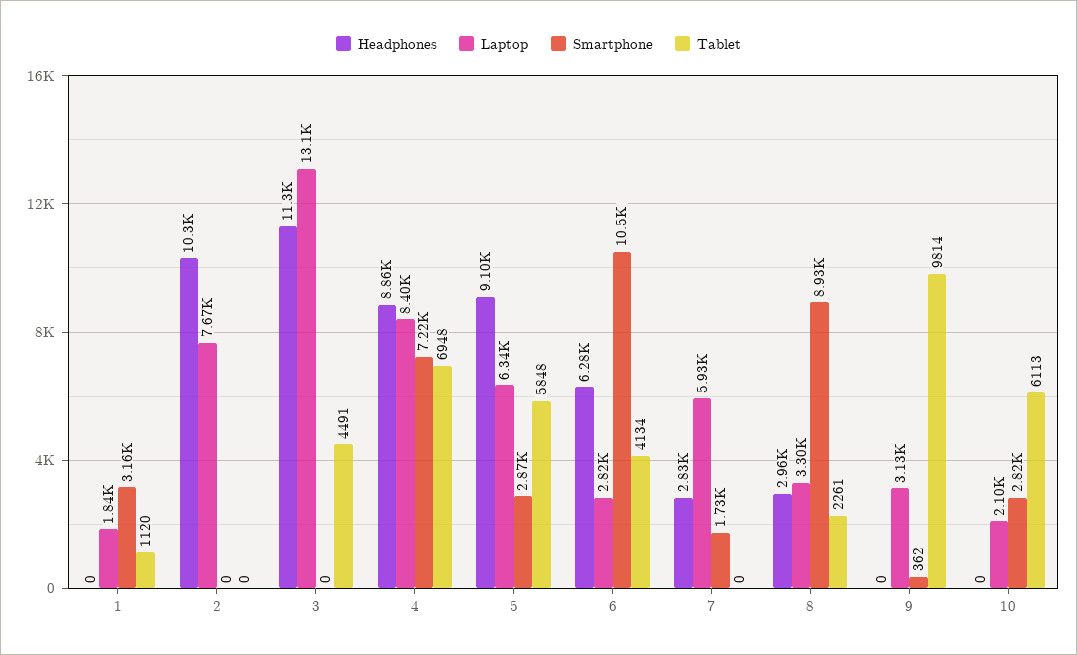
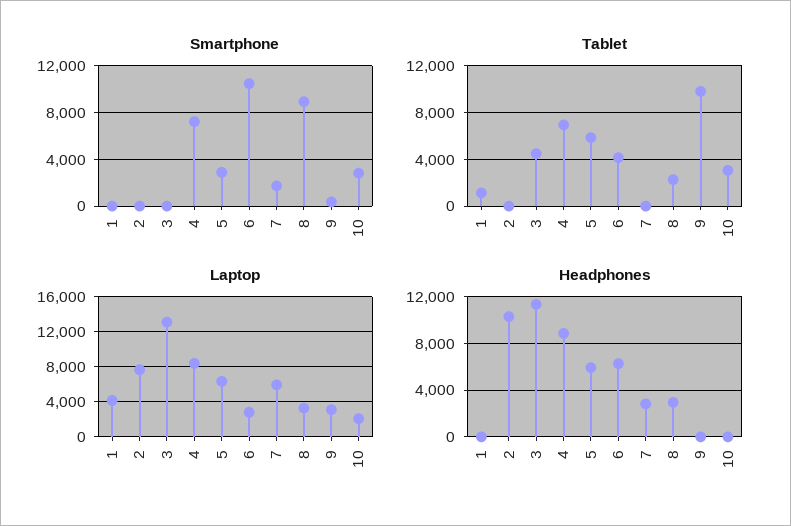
Laptop, 1: 1840 -> 4000
Smartphone, 1: 3160 -> 0
Headphones, 5: 9100 -> 6000
Tablet, 10: 6113 -> 3000

